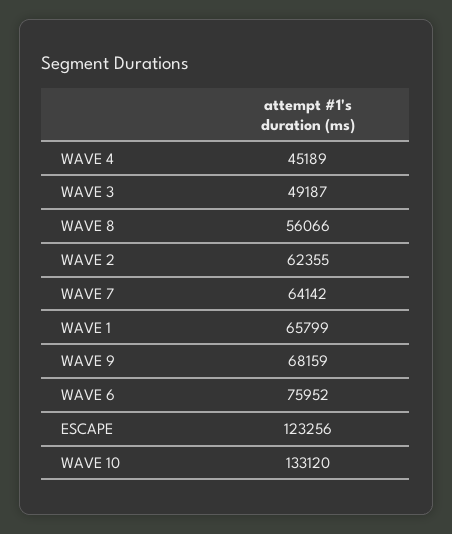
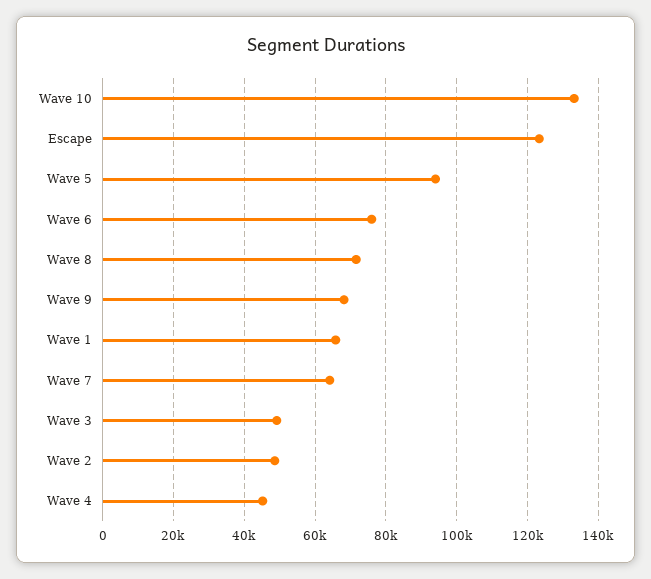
WAVE 8: 56066 -> 72000
WAVE 2: 62355 -> 48000
Wave 5: none -> 94000

